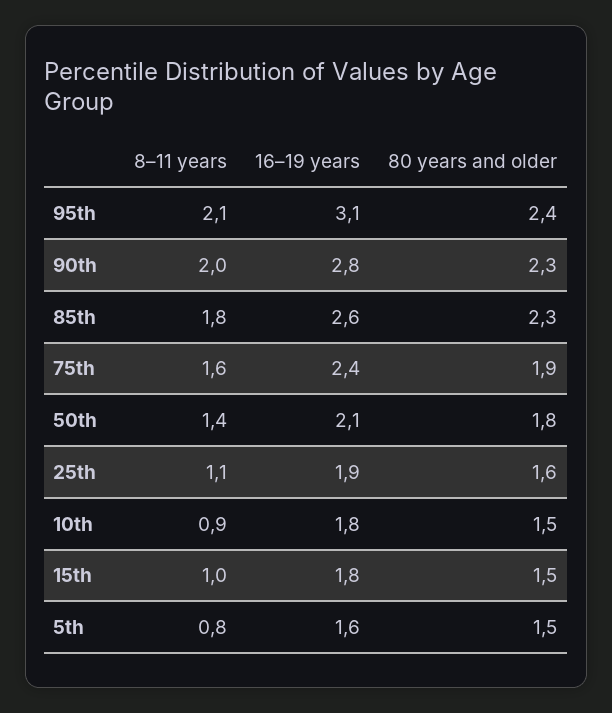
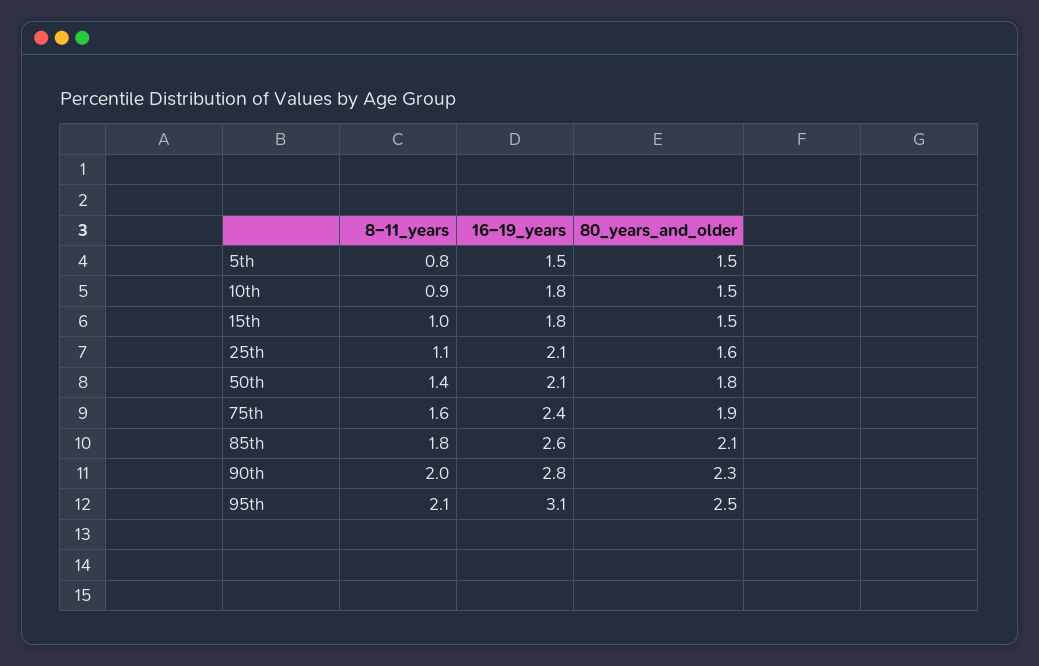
80 years and older, 95th: 2.4 -> 2.5
80 years and older, 85th: 2.3 -> 2.1
16–19 years, 25th: 1.9 -> 2.1
16–19 years, 5th: 1.6 -> 1.5

